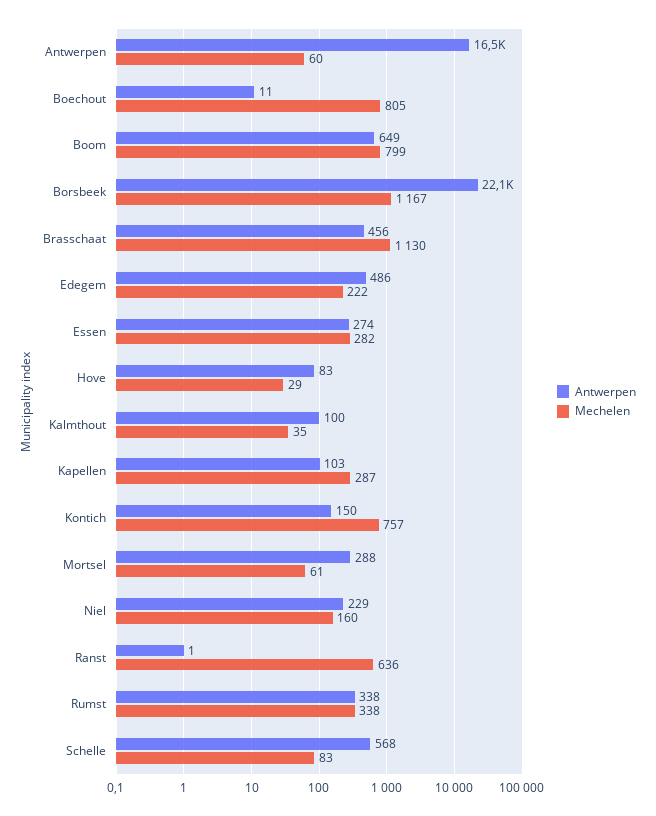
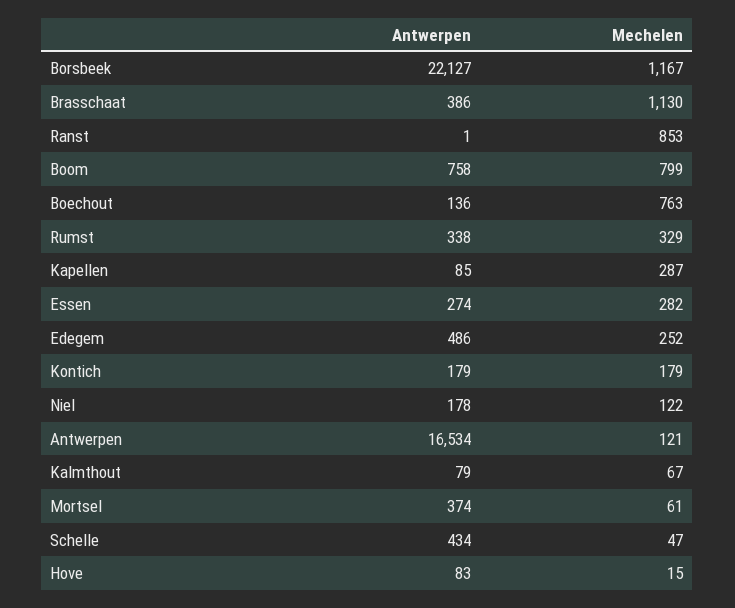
Mechelen, Antwerpen: 60 -> 121
Antwerpen, Boechout: 11 -> 136
Mechelen, Boechout: 805 -> 763
Antwerpen, Boom: 649 -> 758
Antwerpen, Brasschaat: 456 -> 386
Mechelen, Edegem: 222 -> 252
Mechelen, Hove: 29 -> 15
Antwerpen, Kalmthout: 100 -> 79
Mechelen, Kalmthout: 35 -> 67
Antwerpen, Kapellen: 103 -> 85
Antwerpen, Kontich: 150 -> 179
Mechelen, Kontich: 757 -> 179
Antwerpen, Mortsel: 288 -> 374
Antwerpen, Niel: 229 -> 178
Mechelen, Niel: 160 -> 122
Mechelen, Ranst: 636 -> 853
Mechelen, Rumst: 338 -> 329
Antwerpen, Schelle: 568 -> 434
Mechelen, Schelle: 83 -> 47

